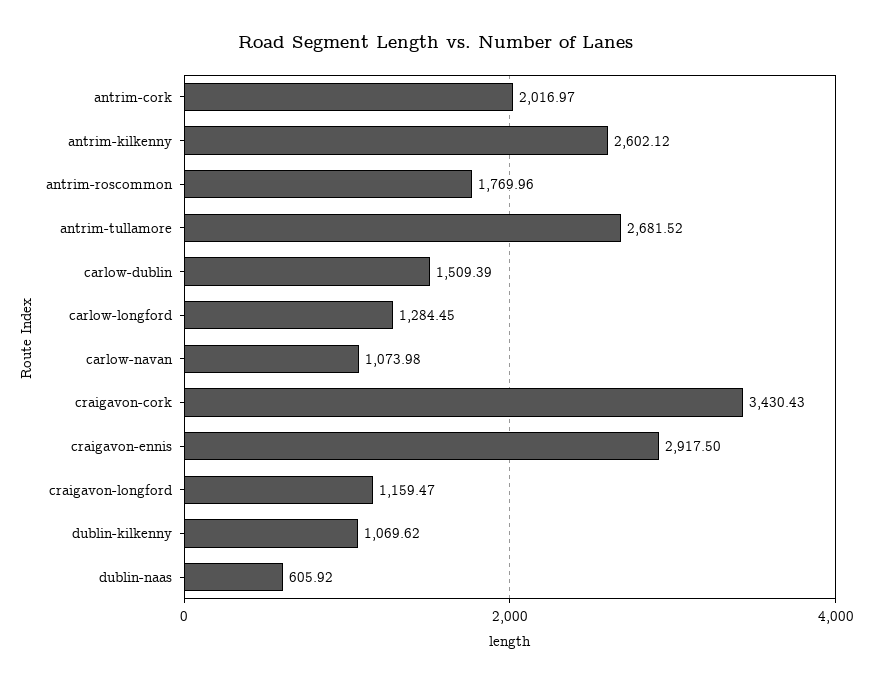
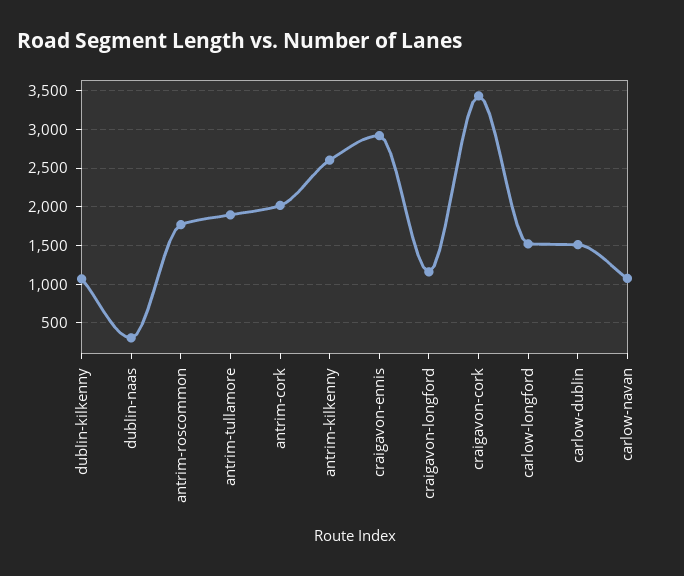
antrim-tullamore: 2681.52 -> 1900
carlow-longford: 1284.45 -> 1500
dublin-naas: 605.92 -> 300

